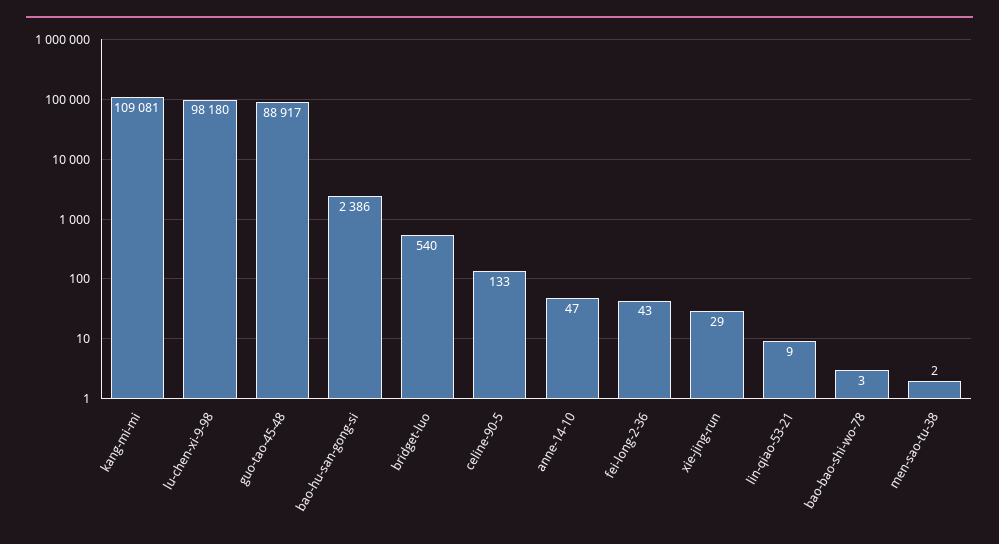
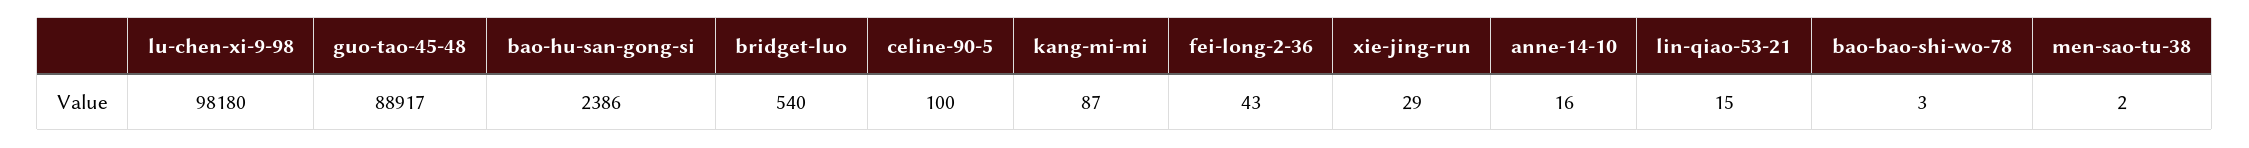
kang-mi-mi: 109081 -> 87
celine-90-5: 133 -> 100
anne-14-10: 47 -> 16
lin-qiao-53-21: 9 -> 15

